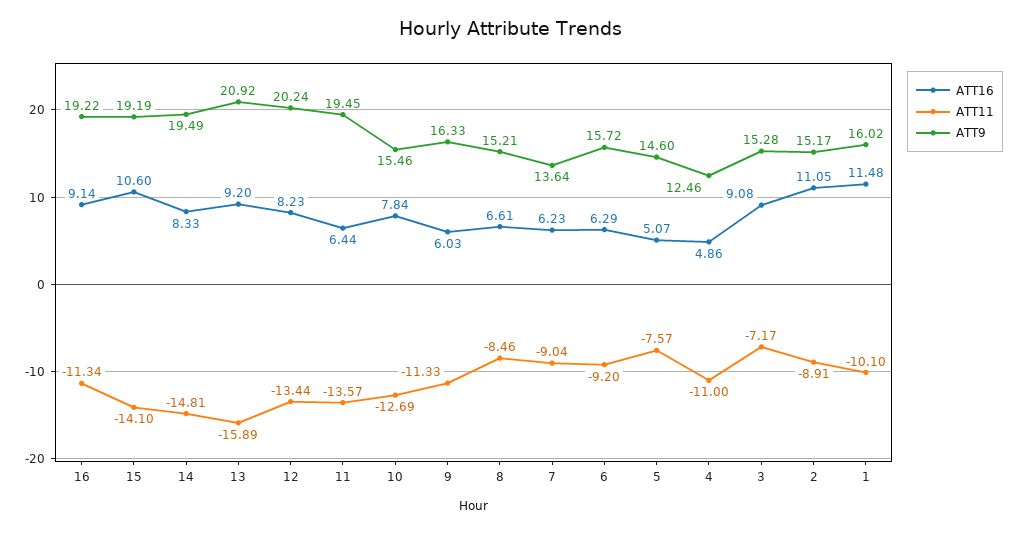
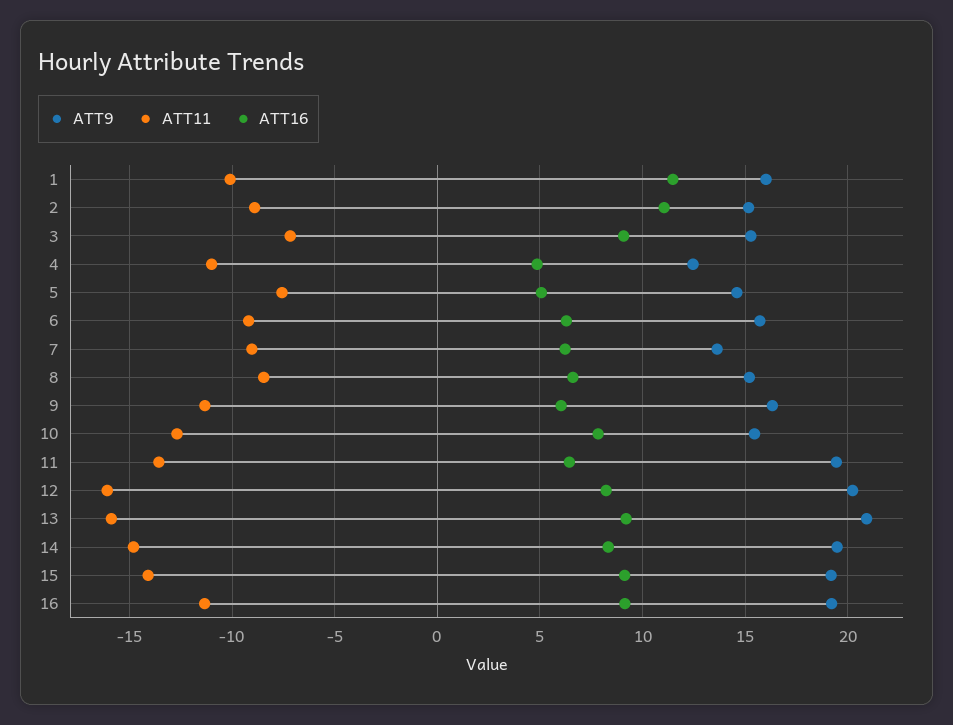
ATT16, 15: 10.6 -> 9
ATT11, 12: -13.44 -> -16

